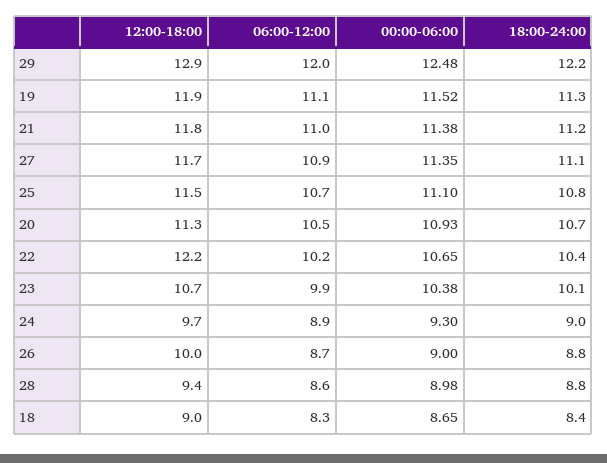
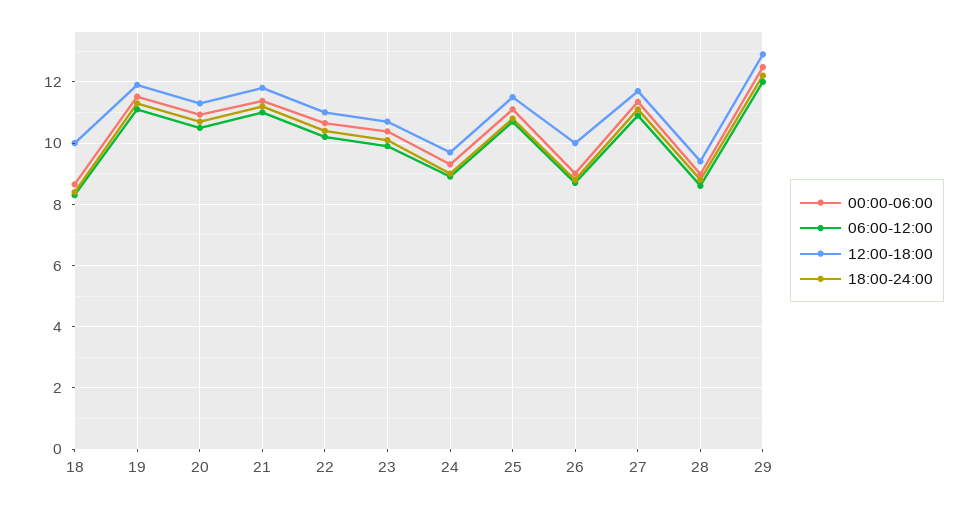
12:00-18:00, 22: 12.2 -> 11
12:00-18:00, 18: 9 -> 10

